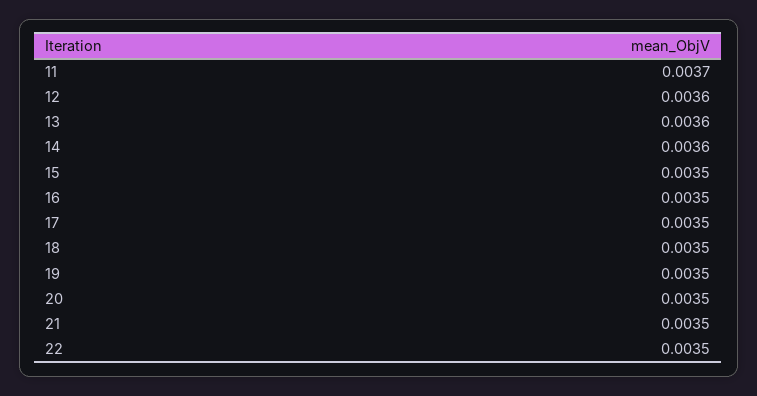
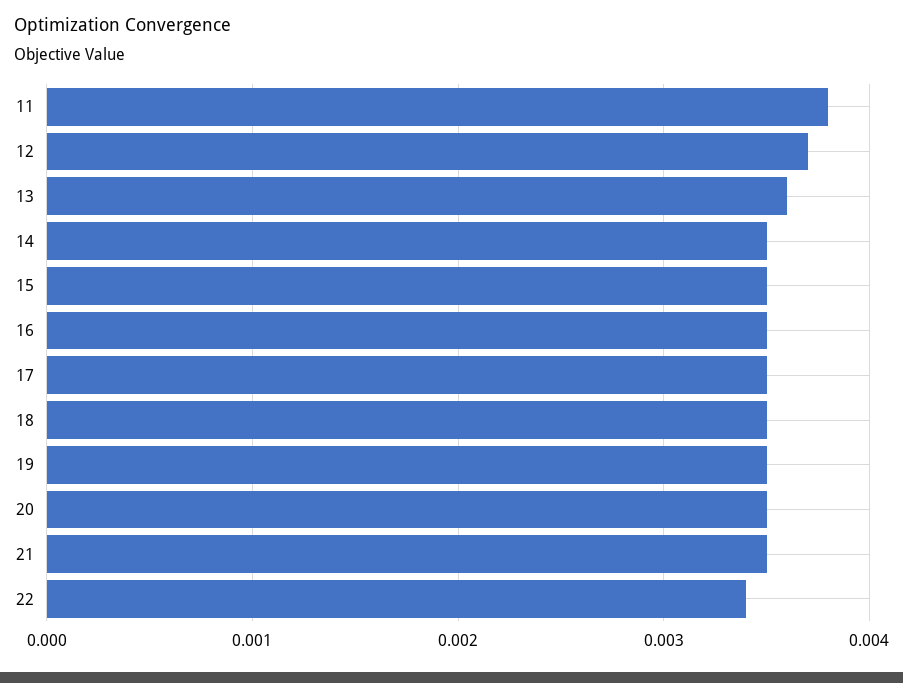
11: 0.0037 -> 0.0038
12: 0.0036 -> 0.0037
14: 0.0036 -> 0.0035
22: 0.0035 -> 0.0034

